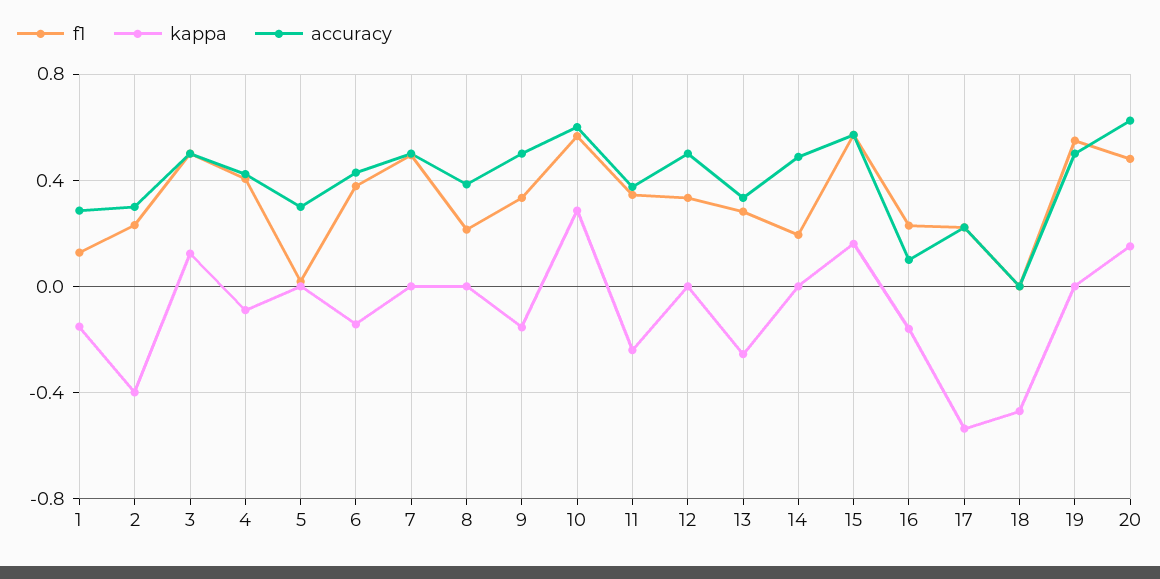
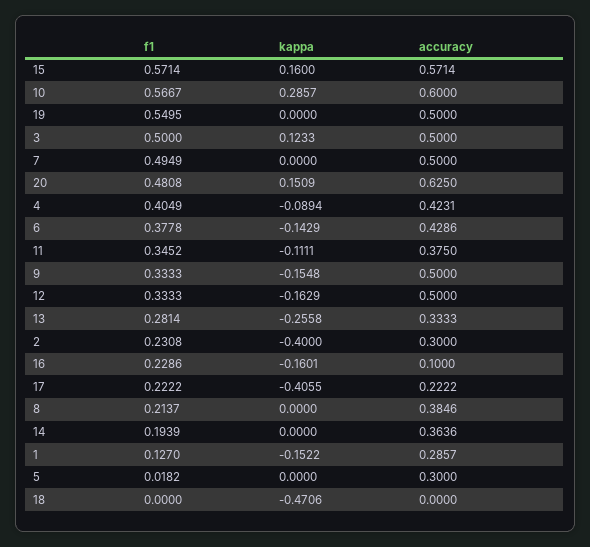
kappa, 11: -0.25 -> -0.1111
kappa, 12: 0 -> -0.1629
accuracy, 14: 0.5 -> 0.3636
kappa, 17: -0.55 -> -0.4055

